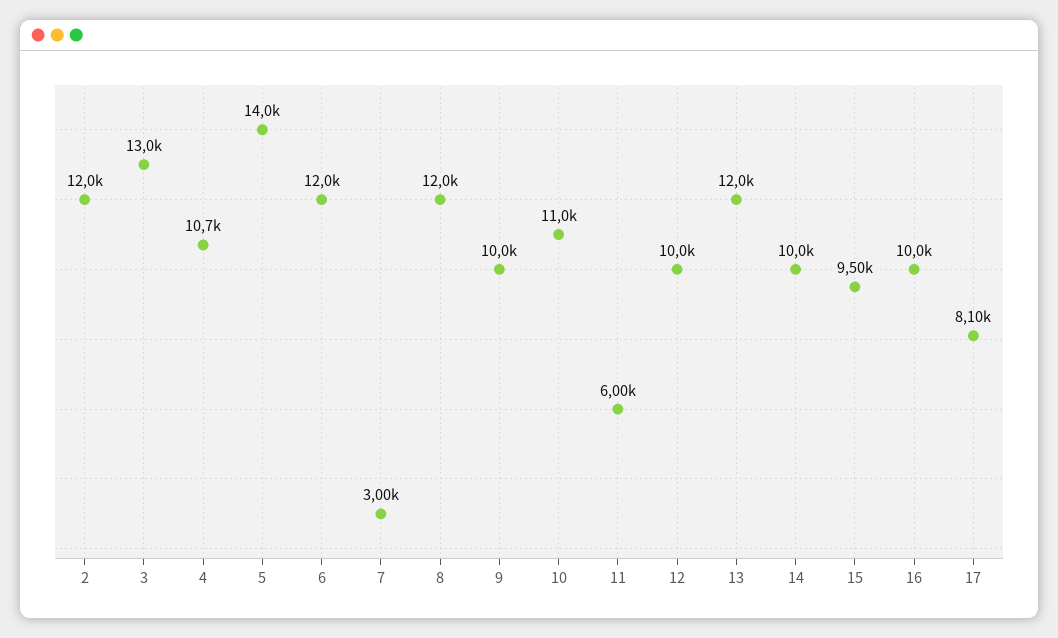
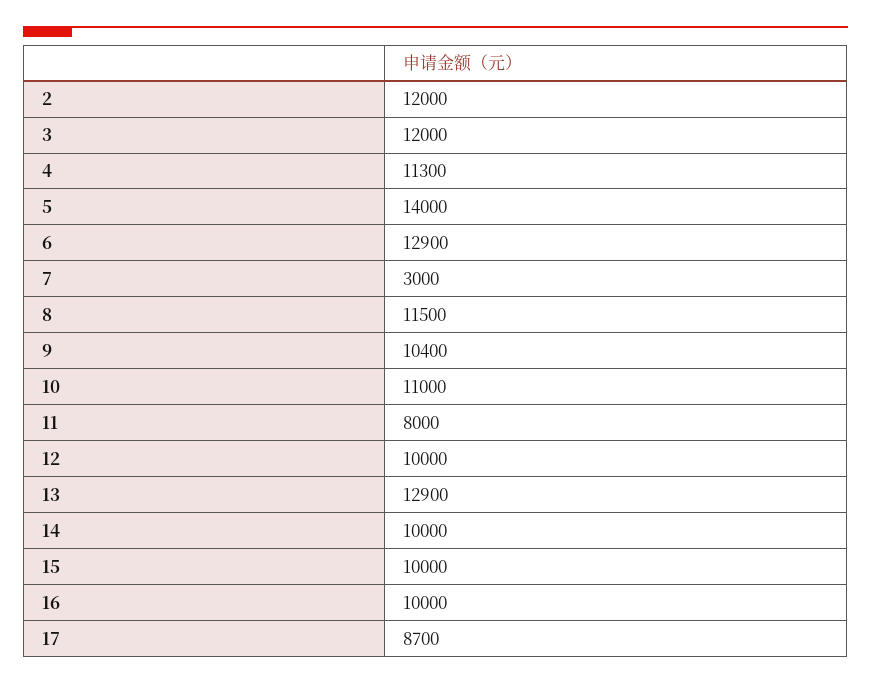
3: 13000 -> 12000
4: 10700 -> 11300
6: 12000 -> 12900
8: 12000 -> 11500
9: 10000 -> 10400
11: 6000 -> 8000
13: 12000 -> 12900
15: 9500 -> 10000
17: 8100 -> 8700

